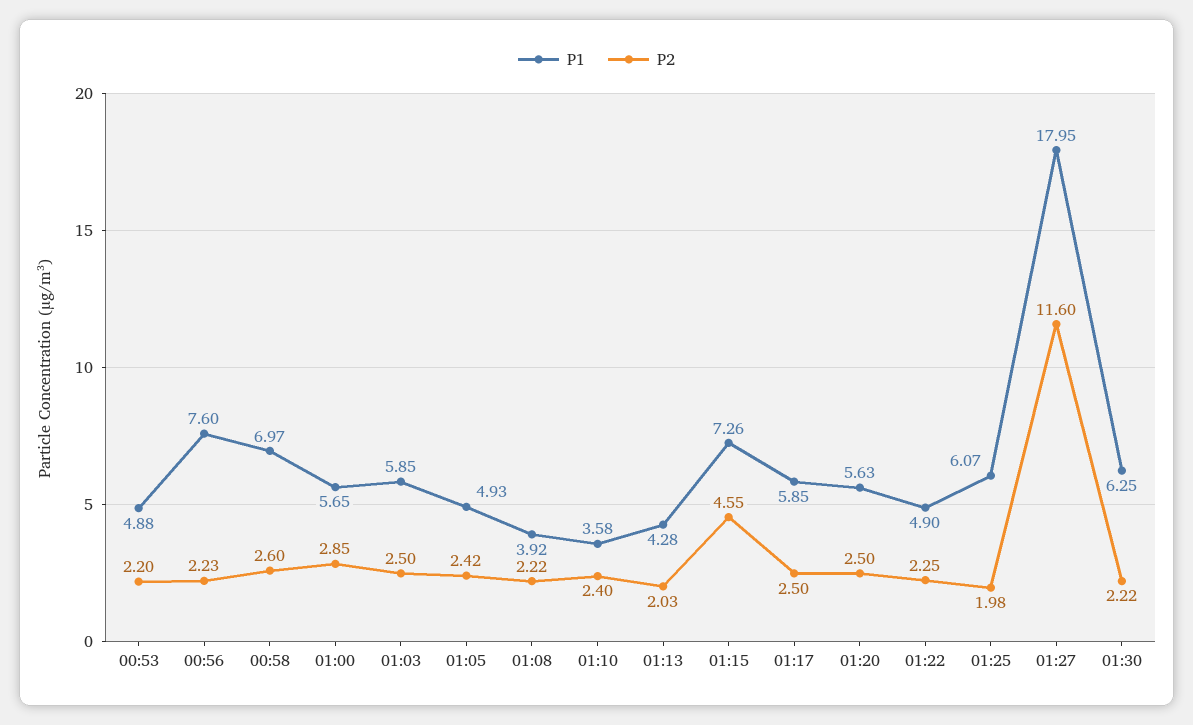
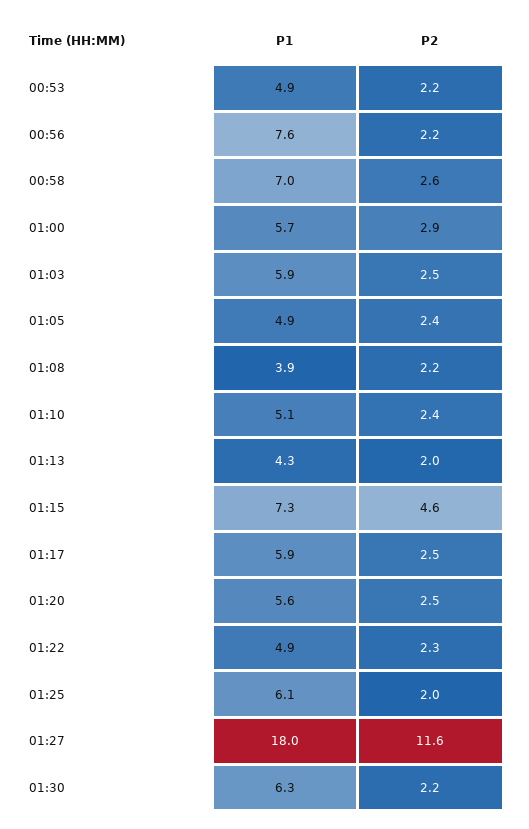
P1, 01:10: 3.58 -> 5.1

